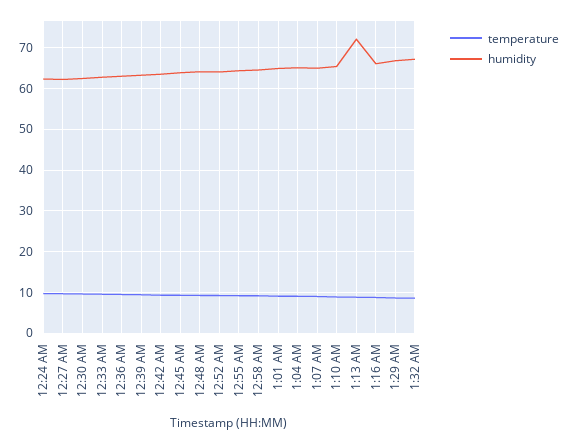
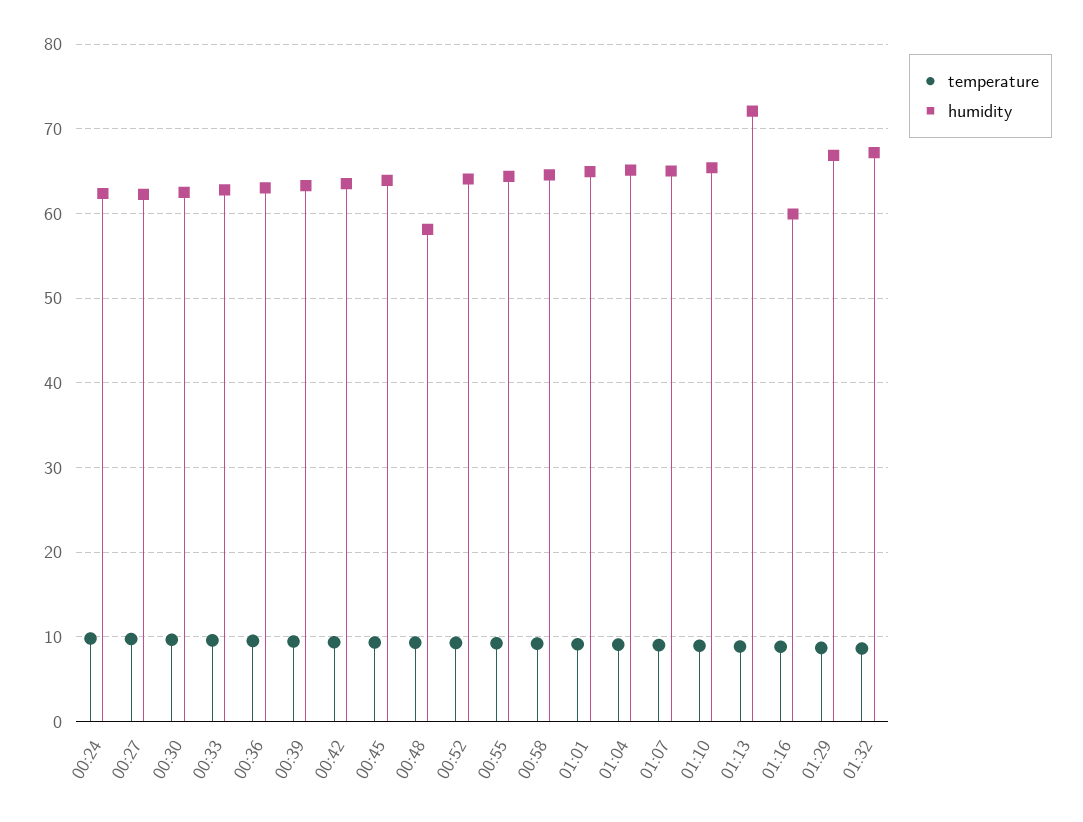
humidity, 12:48 AM: 64 -> 58
humidity, 1:16 AM: 66 -> 60

